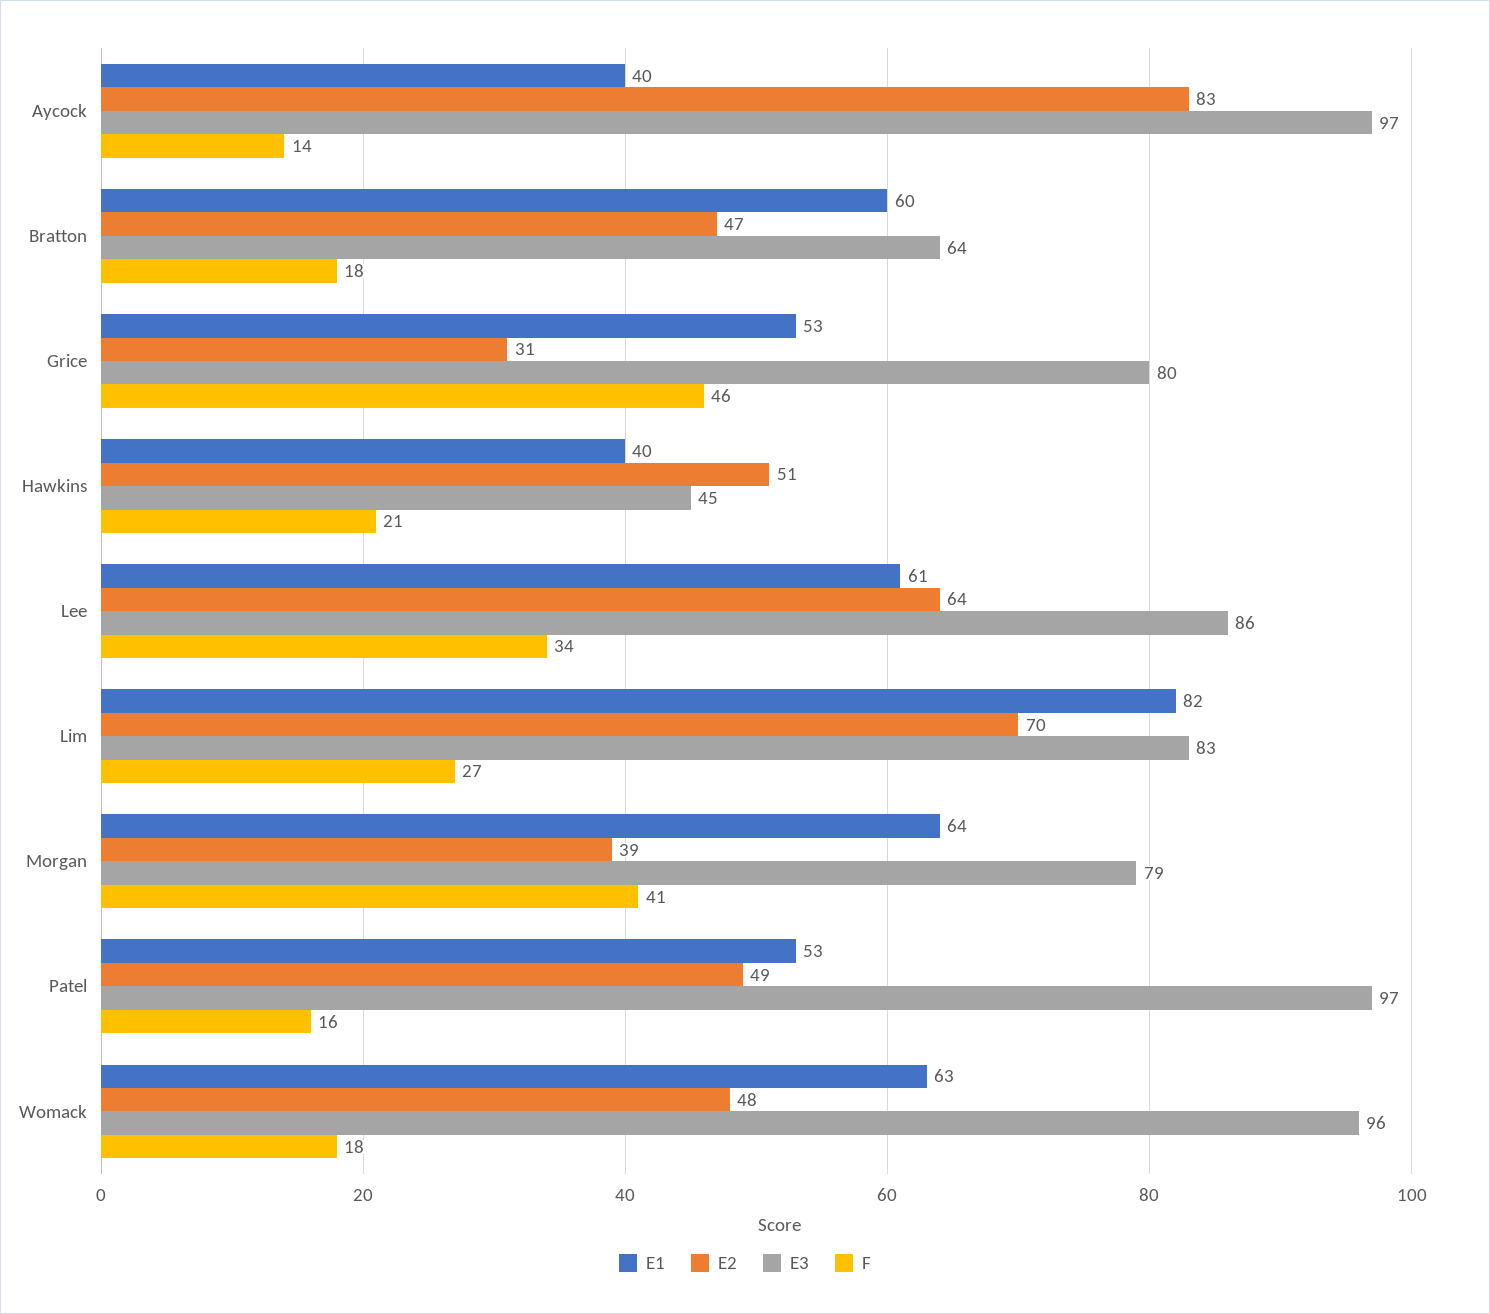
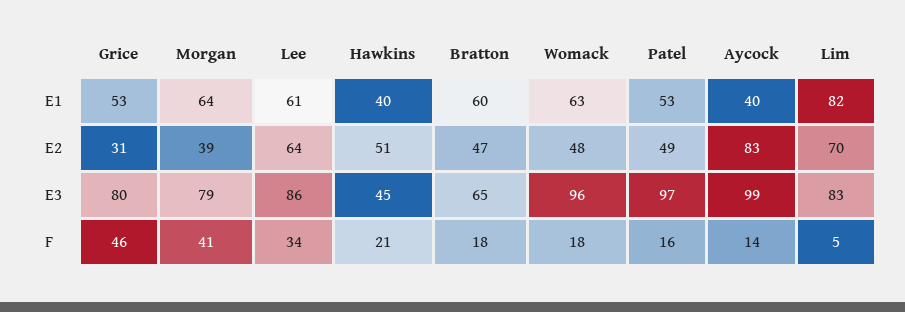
E3, Aycock: 97 -> 99
E3, Bratton: 64 -> 65
F, Lim: 27 -> 5

